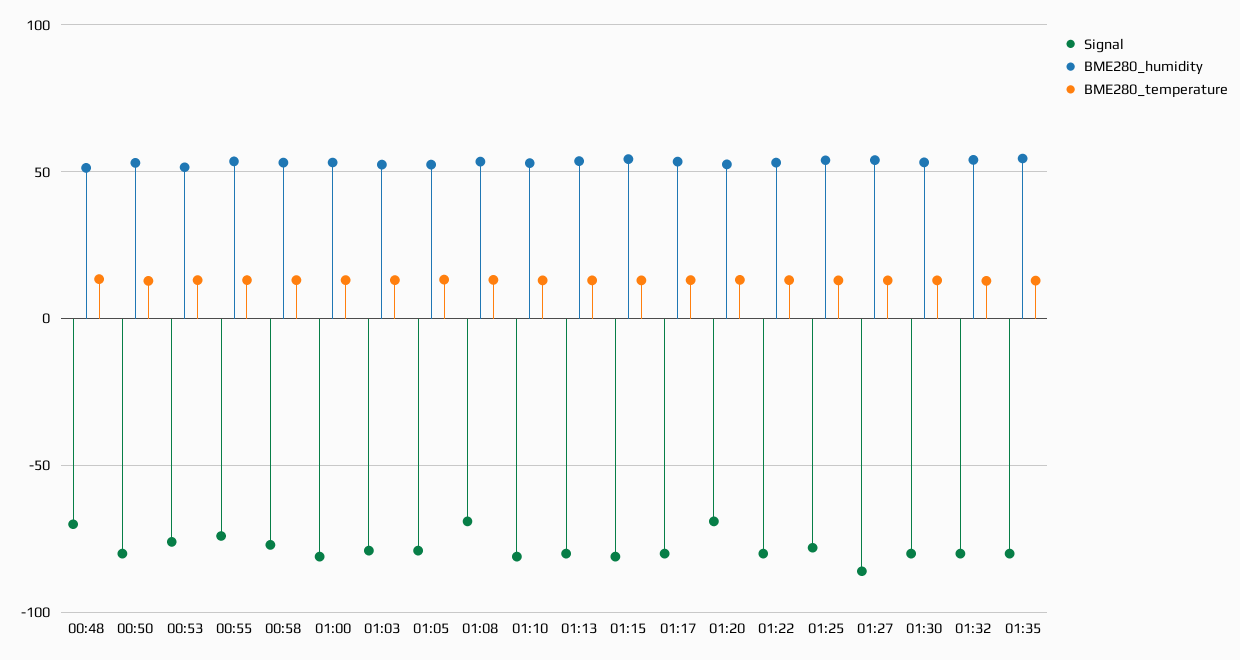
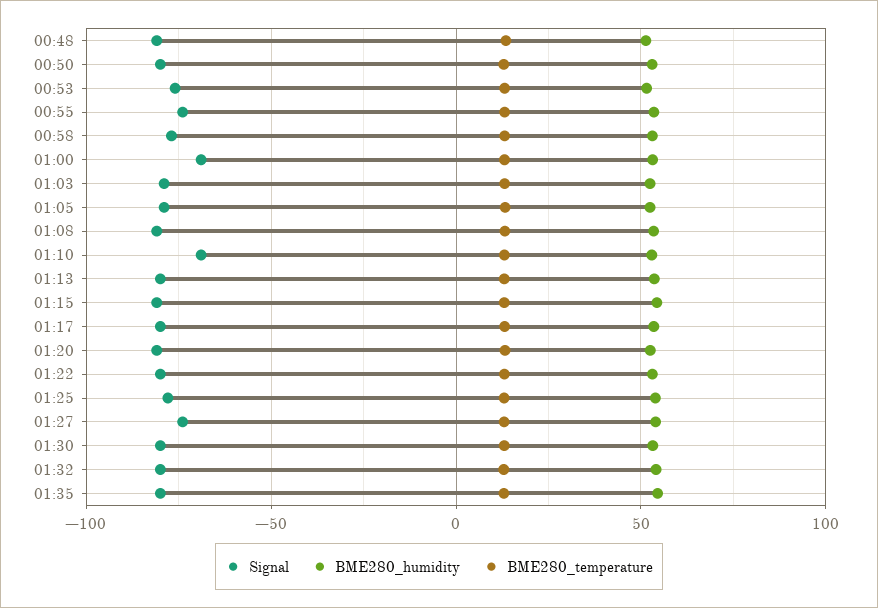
Signal, 00:48: -70 -> -80
Signal, 01:00: -80 -> -70
Signal, 01:08: -70 -> -80
Signal, 01:10: -80 -> -70
Signal, 01:20: -70 -> -80
Signal, 01:27: -85 -> -75

